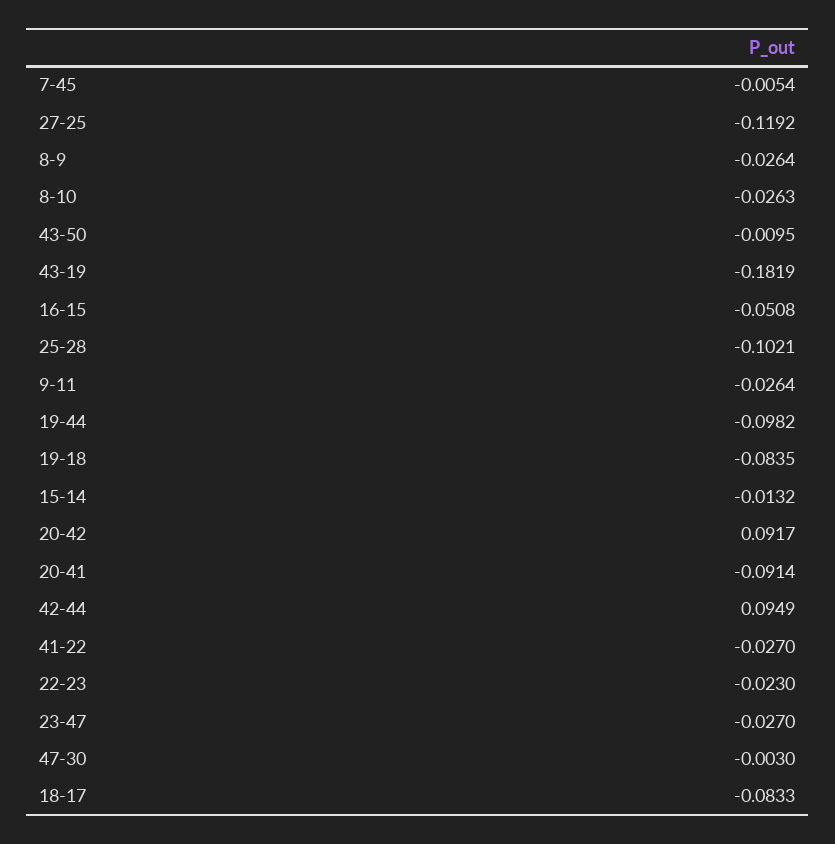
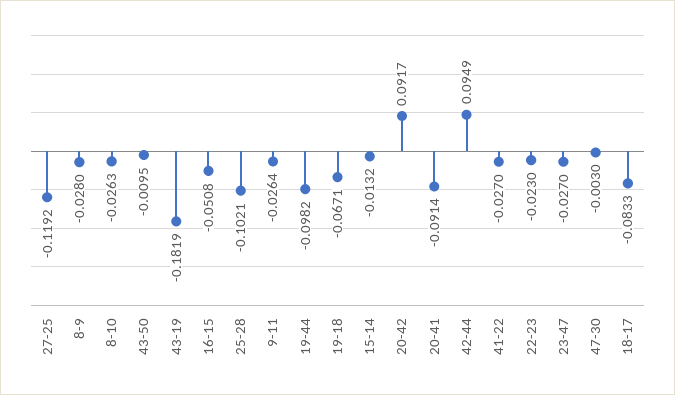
7-45: -0.0054 -> none
8-9: -0.0264 -> -0.028
19-18: -0.0835 -> -0.0671

